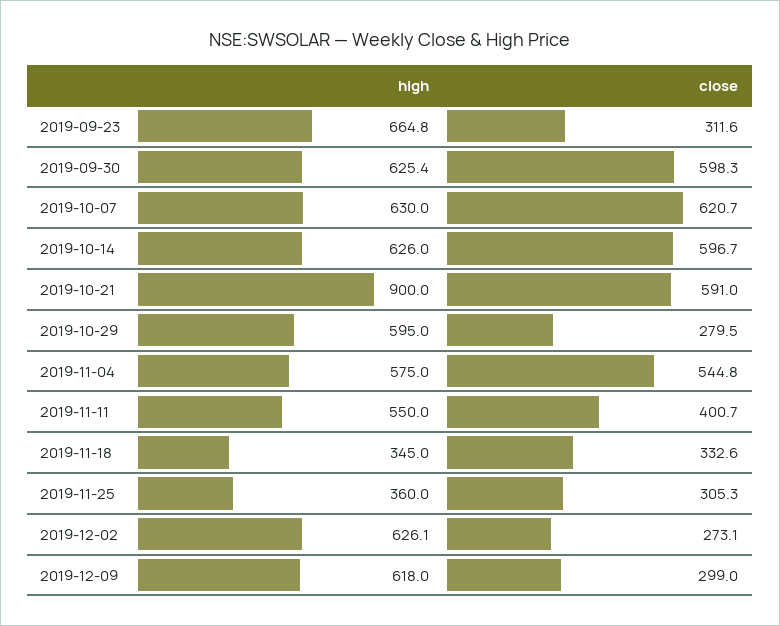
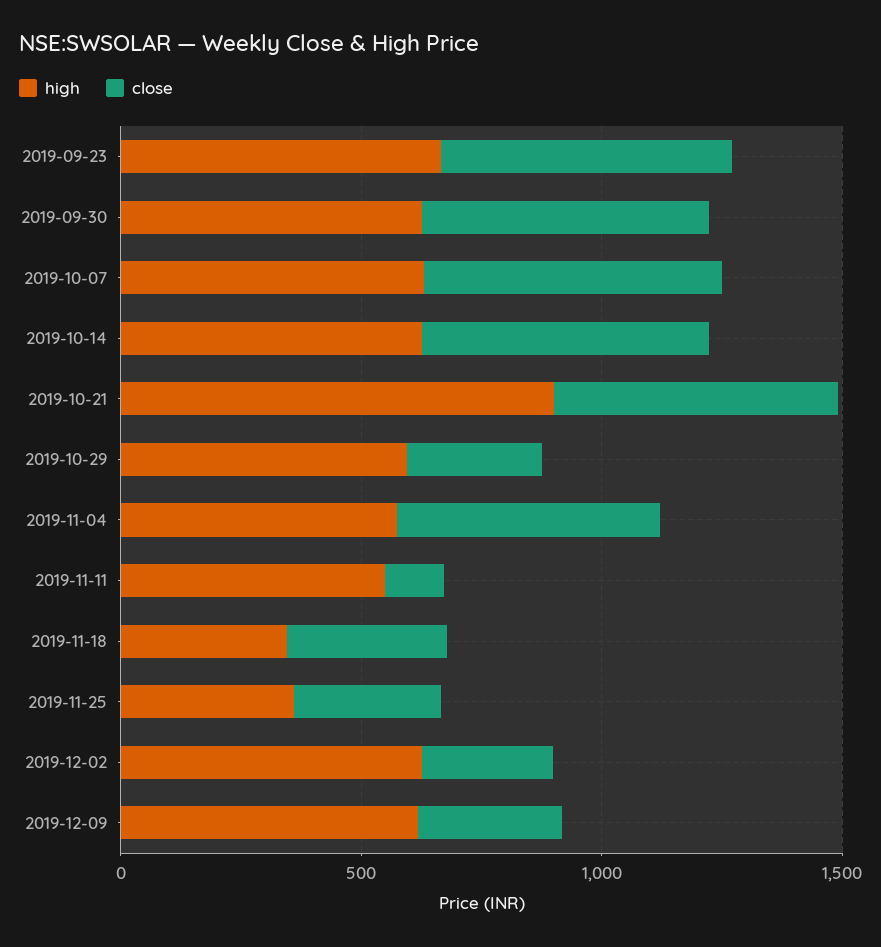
close, 2019-09-23: 311.6 -> 600
close, 2019-11-11: 400.7 -> 100

